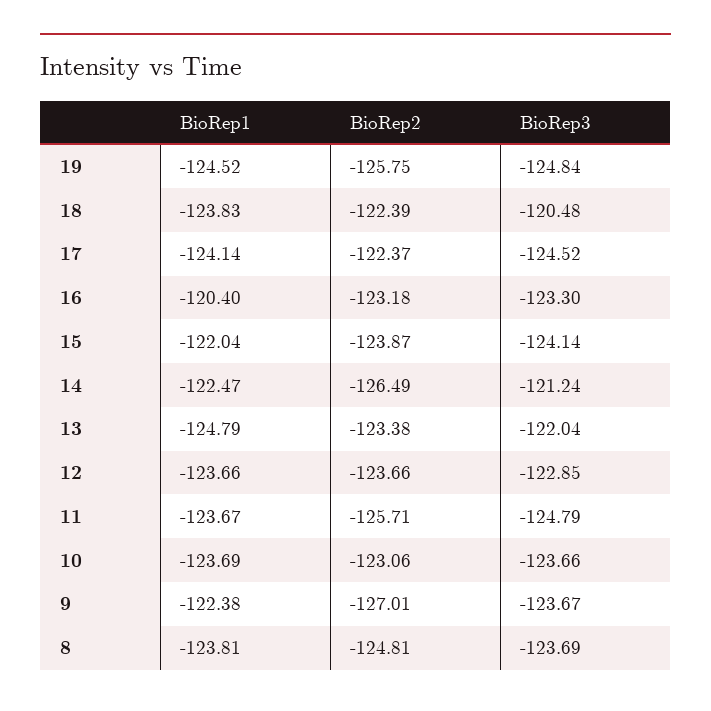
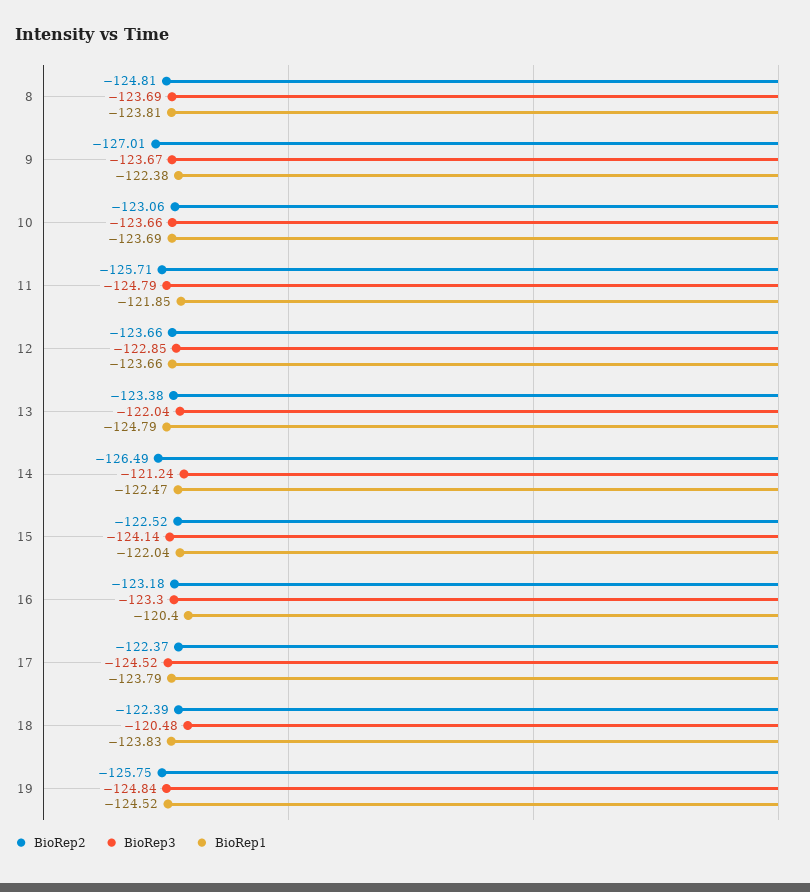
BioRep1, 17: -124.14 -> -123.79
BioRep2, 15: -123.87 -> -122.52
BioRep1, 11: -123.67 -> -121.85

